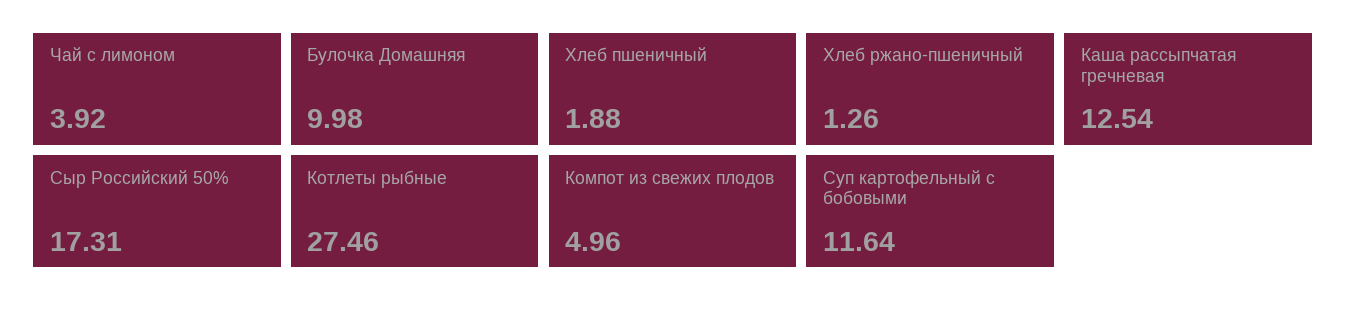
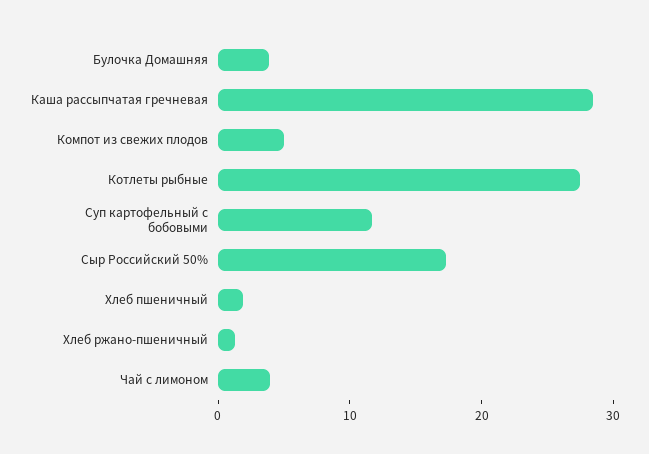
Булочка Домашняя: 9.98 -> 4
Каша рассыпчатая гречневая: 12.54 -> 28

